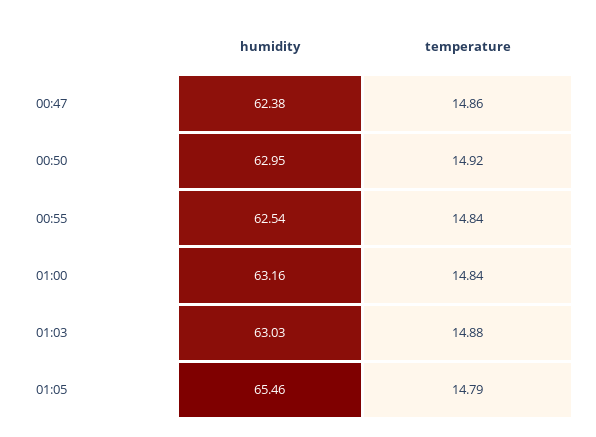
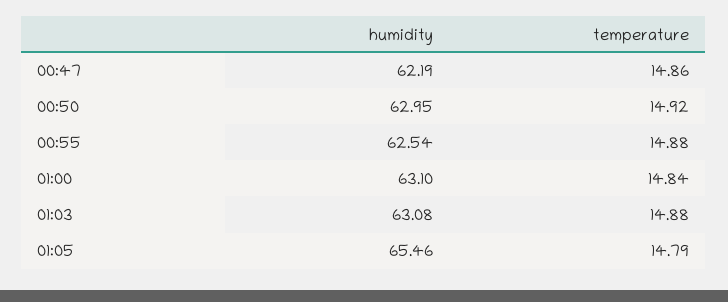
humidity, 00:47: 62.38 -> 62.19
temperature, 00:55: 14.84 -> 14.88
humidity, 01:00: 63.16 -> 63.1
humidity, 01:03: 63.03 -> 63.08

